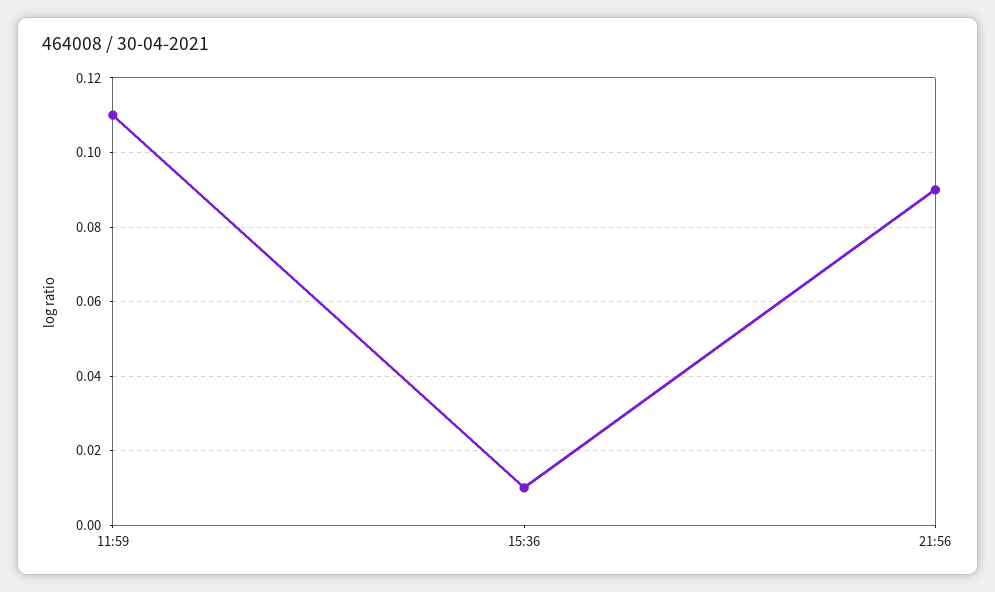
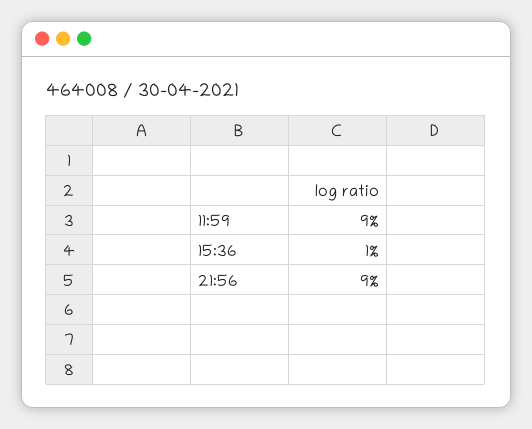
11:59: 0.11 -> 0.09

